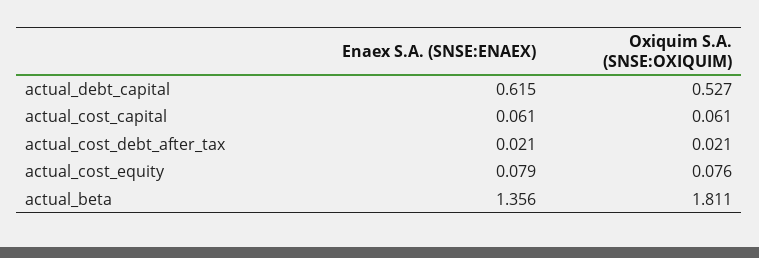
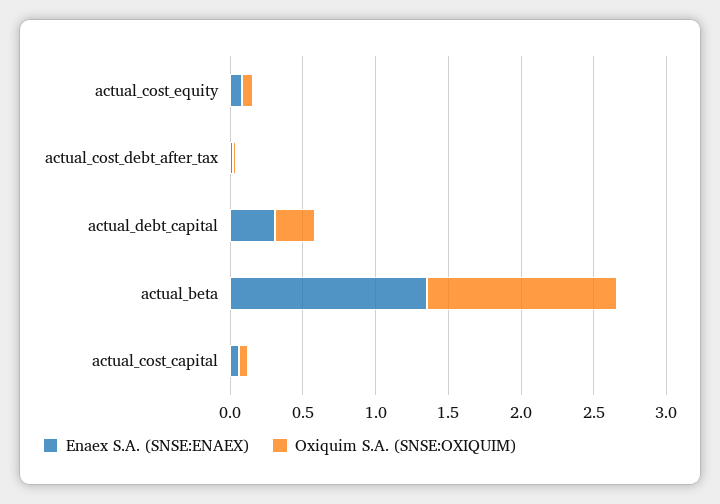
Enaex S.A. (SNSE:ENAEX), actual_debt_capital: 0.615 -> 0.3
Oxiquim S.A. (SNSE:OXIQUIM), actual_debt_capital: 0.527 -> 0.3
Oxiquim S.A. (SNSE:OXIQUIM), actual_beta: 1.811 -> 1.3

